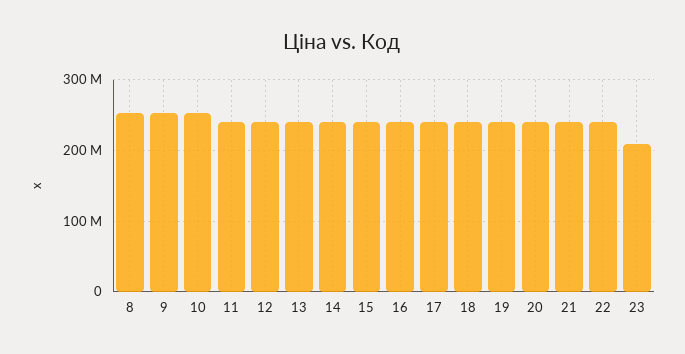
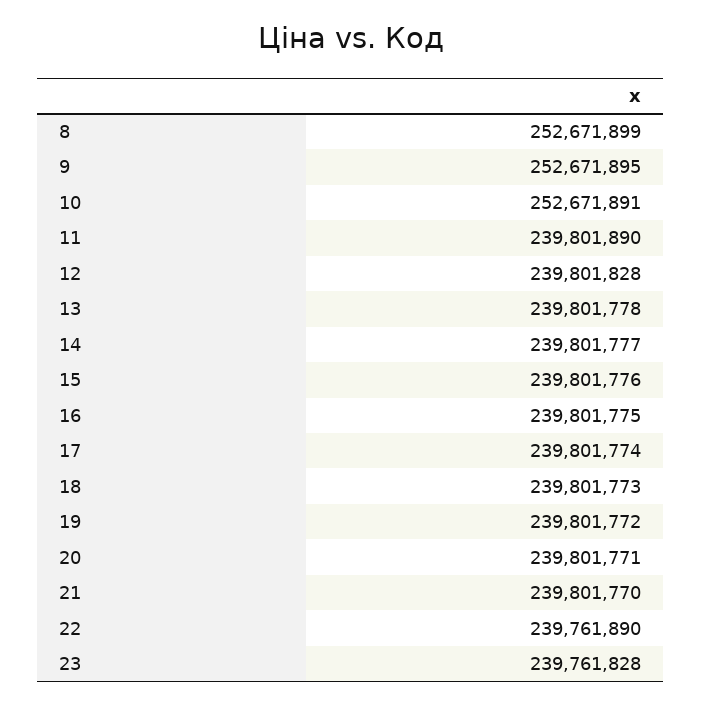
23: 210000000 -> 239761828

